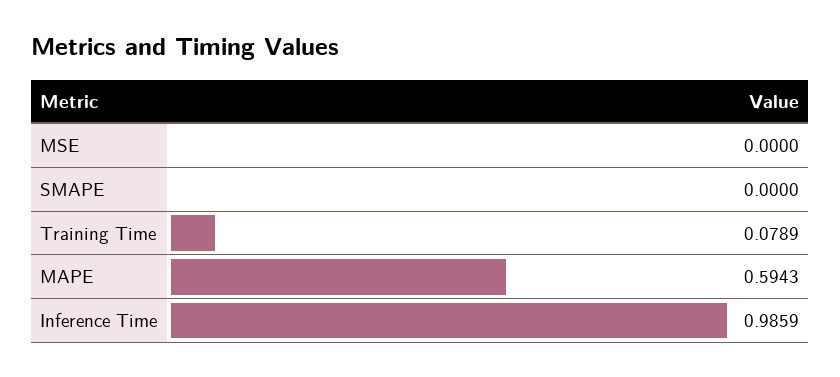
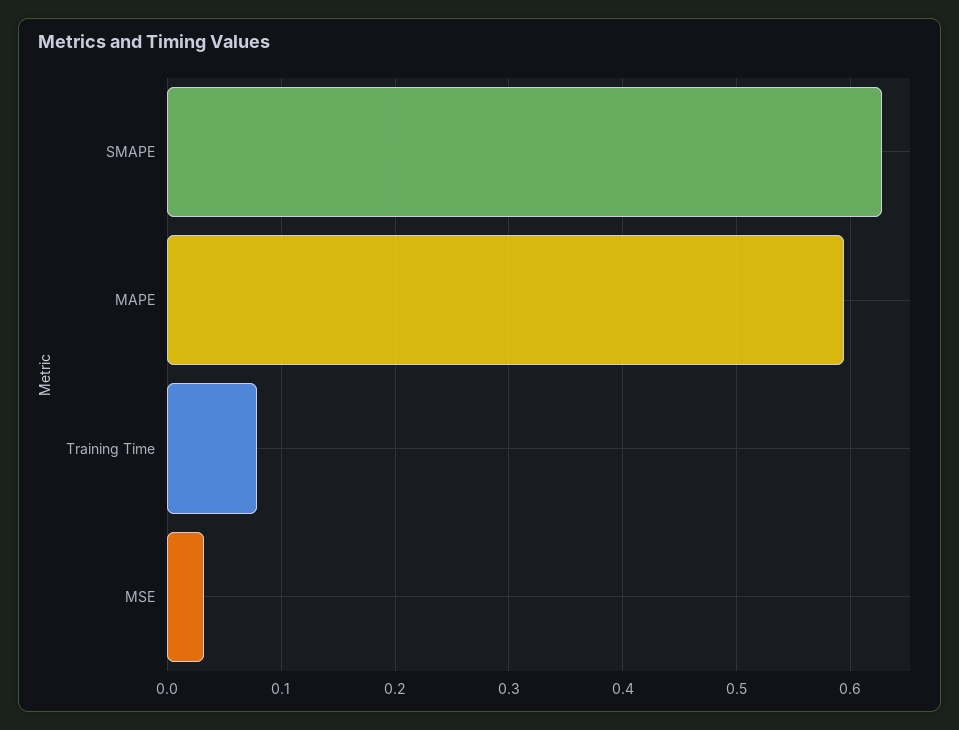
MSE: 0 -> 0.03
SMAPE: 0 -> 0.63
Inference Time: 0.9859 -> none

